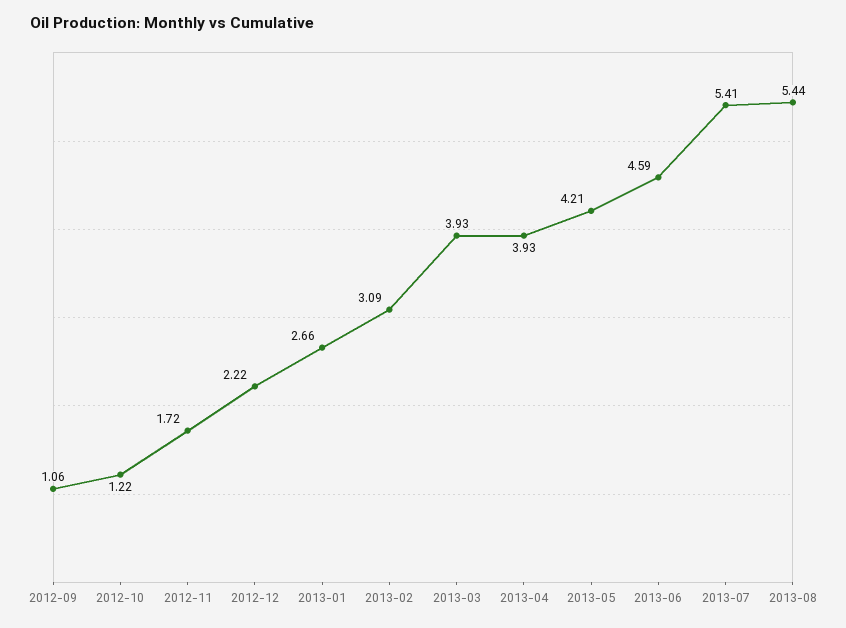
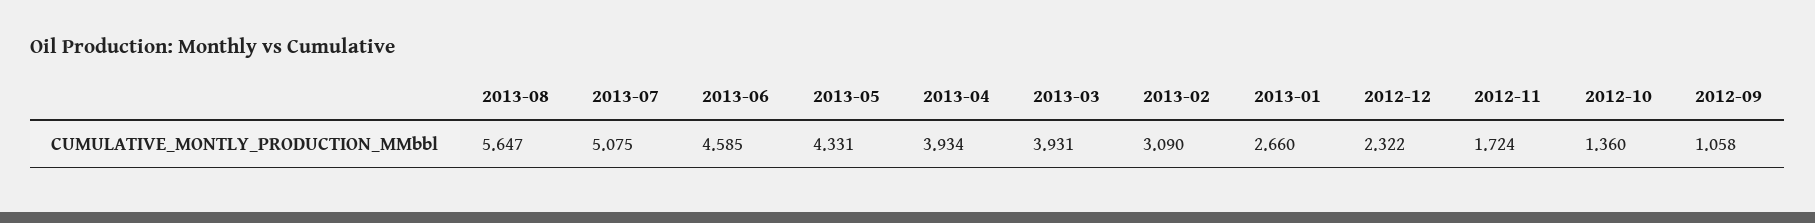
2012-10: 1.22 -> 1.36
2012-12: 2.22 -> 2.322
2013-05: 4.21 -> 4.331
2013-07: 5.41 -> 5.075
2013-08: 5.44 -> 5.647

